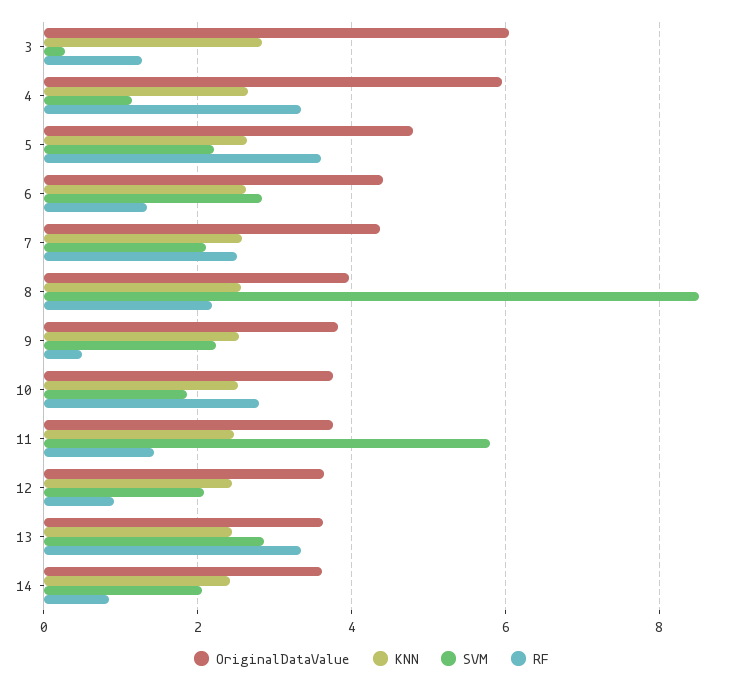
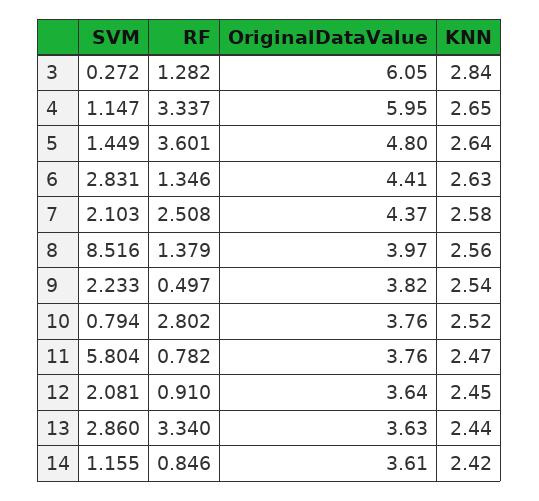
SVM, 5: 2.2 -> 1.449
RF, 8: 2.2 -> 1.379
SVM, 10: 1.8 -> 0.794
RF, 11: 1.4 -> 0.782
SVM, 14: 2 -> 1.155

